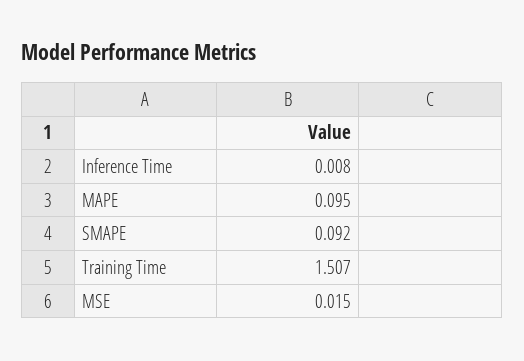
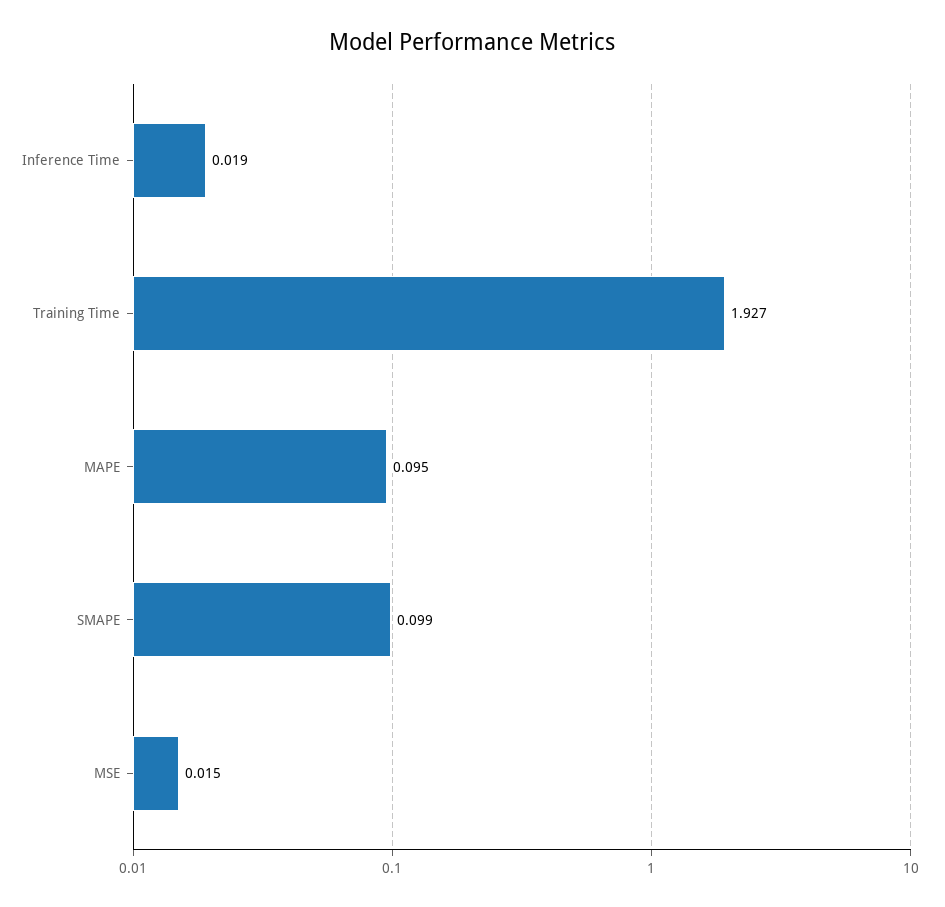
Inference Time: 0.008 -> 0.019
SMAPE: 0.092 -> 0.099
Training Time: 1.507 -> 1.927

